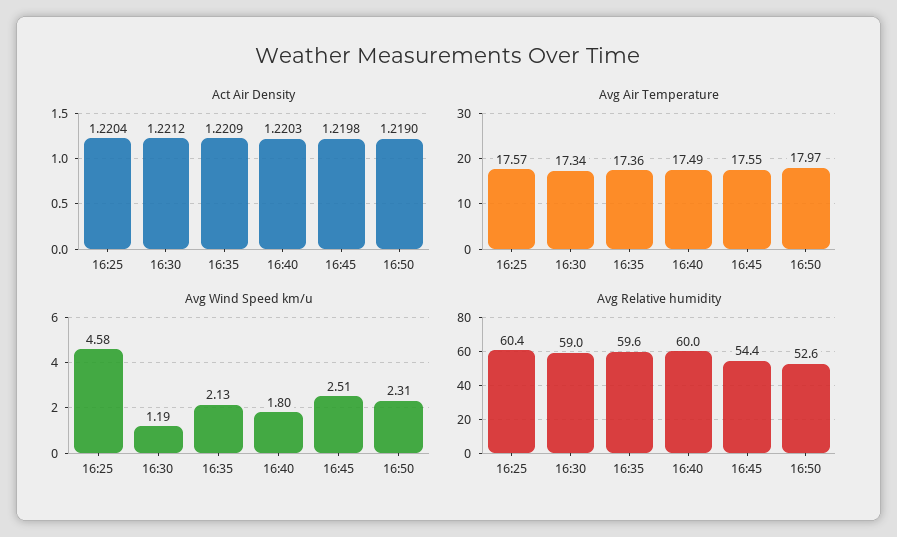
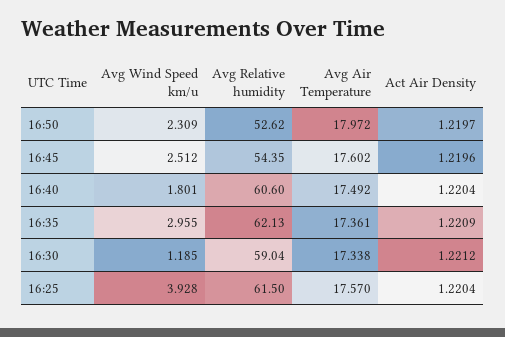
Act Air Density, 16:40: 1.2203 -> 1.2204
Act Air Density, 16:45: 1.2198 -> 1.2196
Act Air Density, 16:50: 1.219 -> 1.2197
Avg Air Temperature, 16:45: 17.55 -> 17.602
Avg Wind Speed km/u, 16:25: 4.58 -> 3.928
Avg Wind Speed km/u, 16:35: 2.13 -> 2.955
Avg Relative humidity, 16:25: 60.4 -> 61.5
Avg Relative humidity, 16:35: 59.6 -> 62.13
Avg Relative humidity, 16:40: 60 -> 60.6

